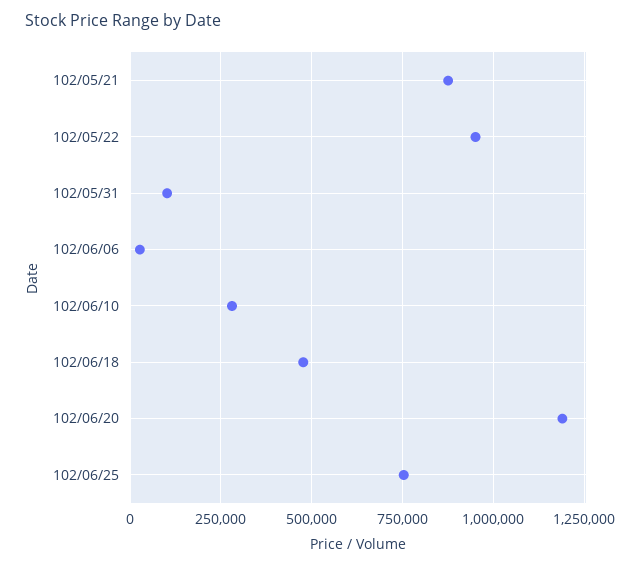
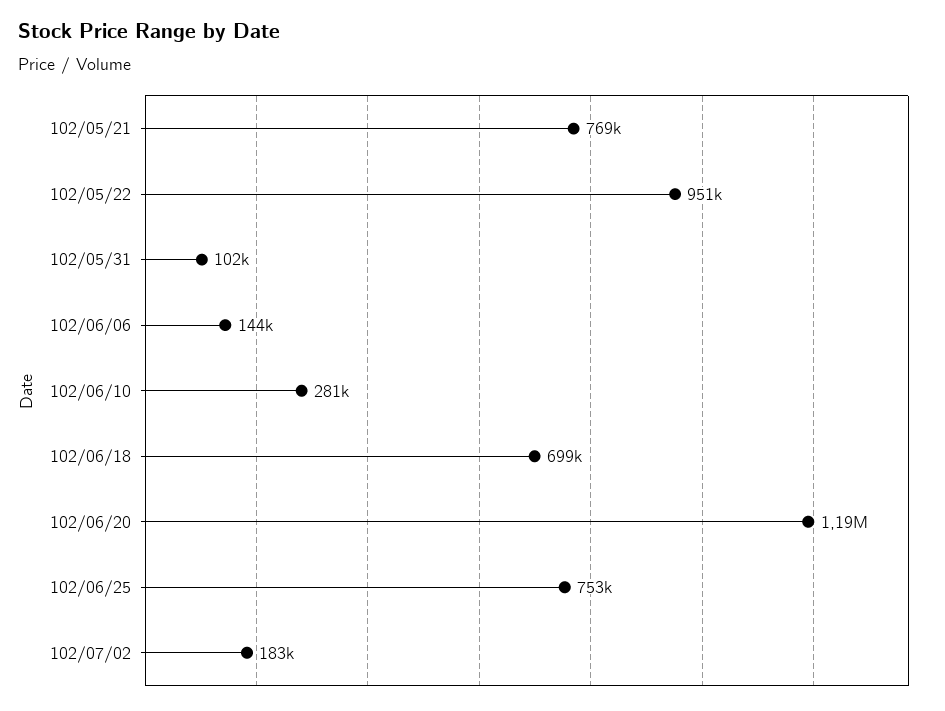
102/05/21: 875000 -> 769000
102/06/06: 25000 -> 144000
102/06/18: 475000 -> 699000
102/07/02: none -> 183000

